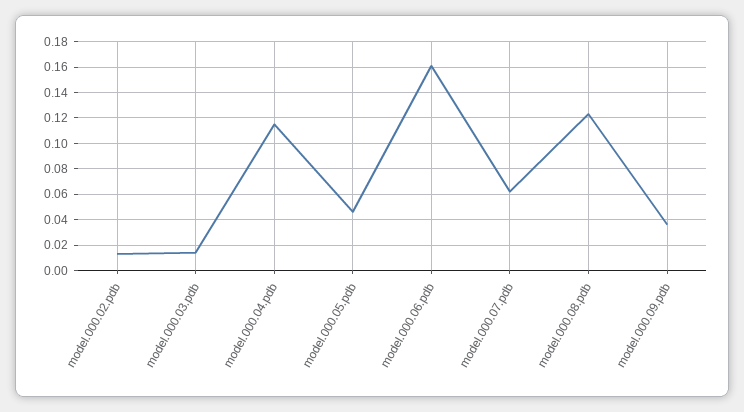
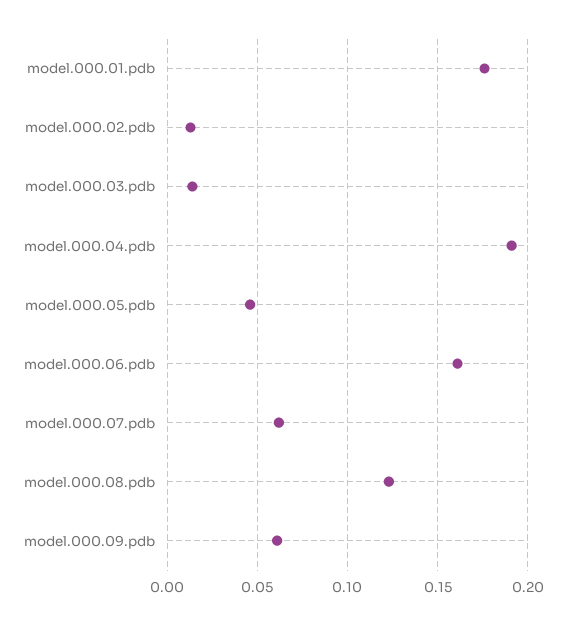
model.000.04.pdb: 0.115 -> 0.19
model.000.09.pdb: 0.035 -> 0.06
model.000.01.pdb: none -> 0.175

